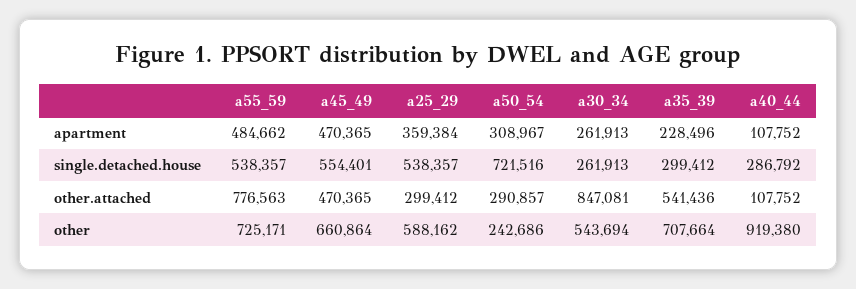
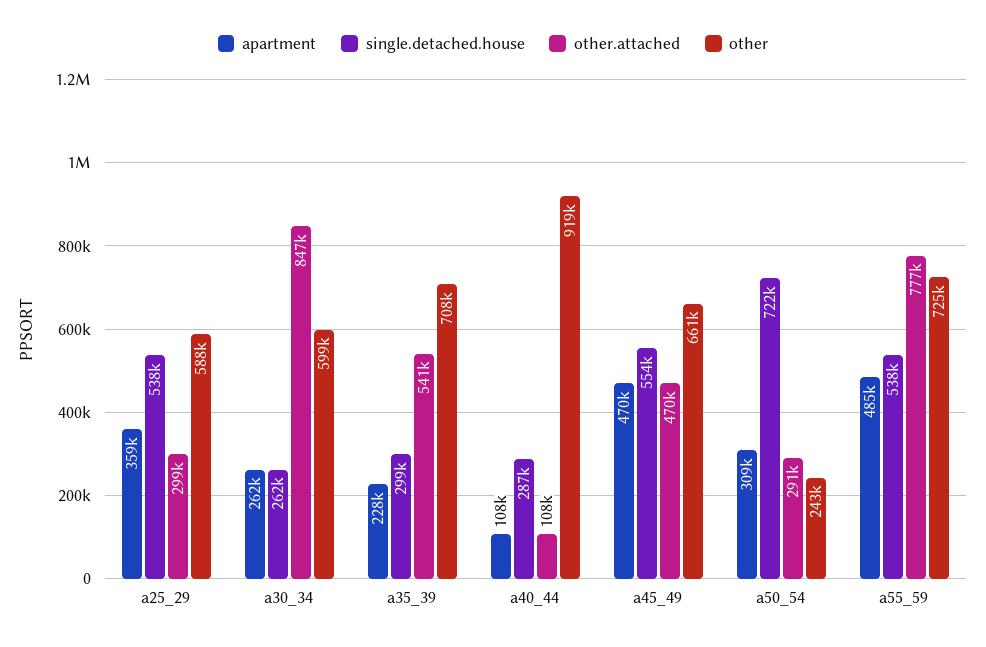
other, a30_34: 543694 -> 599000

